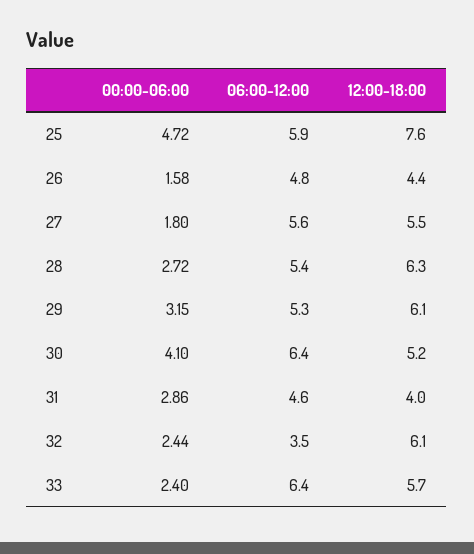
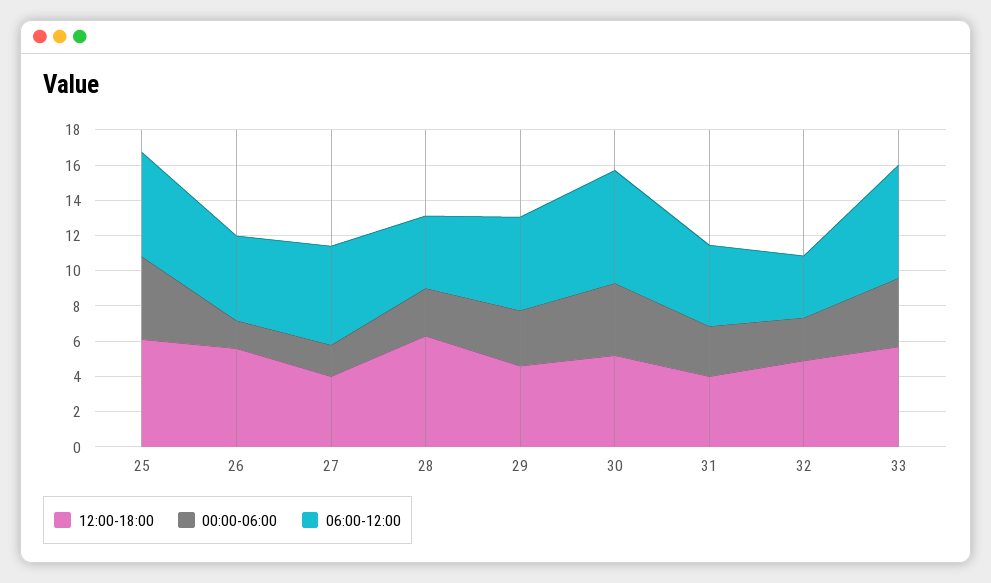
12:00-18:00, 25: 7.6 -> 6
12:00-18:00, 26: 4.4 -> 5.5
12:00-18:00, 27: 5.5 -> 4
06:00-12:00, 28: 5.4 -> 4
12:00-18:00, 29: 6.1 -> 4.5
12:00-18:00, 32: 6.1 -> 5
00:00-06:00, 33: 2.4 -> 4

